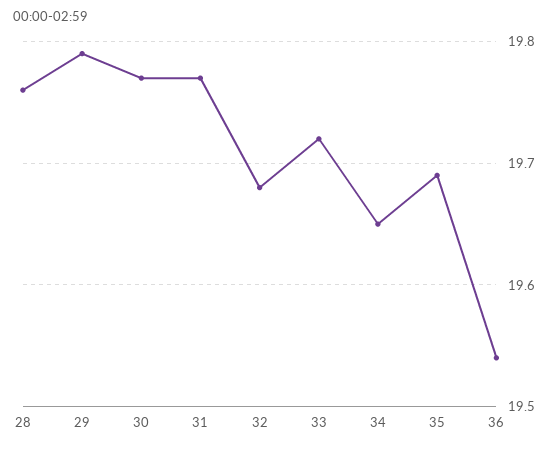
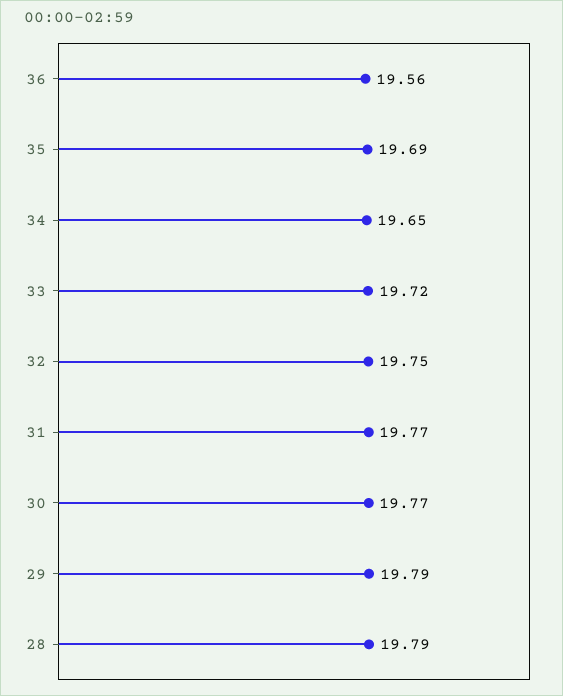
28: 19.76 -> 19.79
32: 19.68 -> 19.75
36: 19.54 -> 19.56

